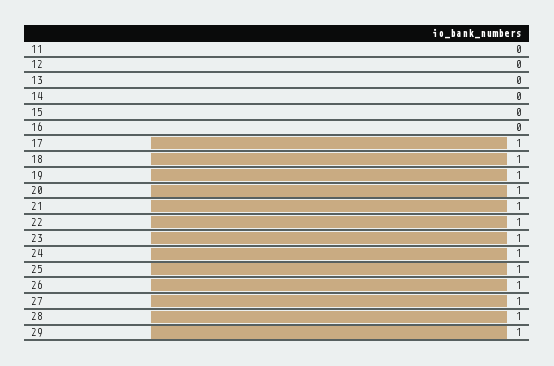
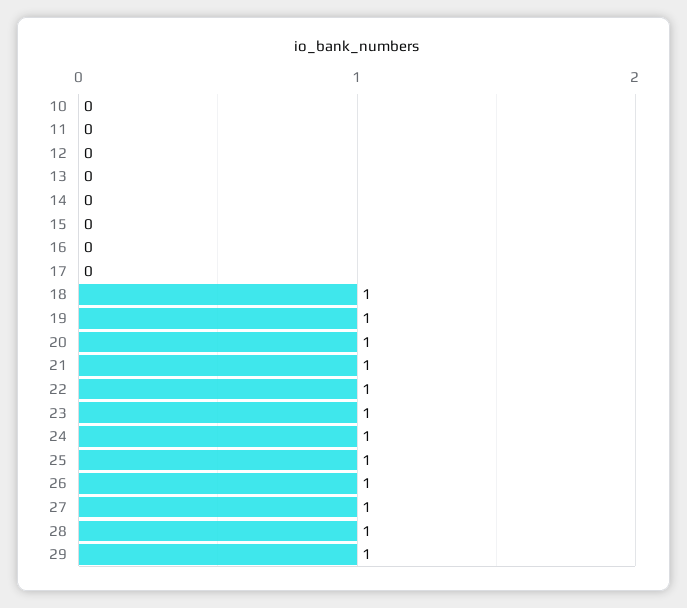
17: 1 -> 0
10: none -> 0

